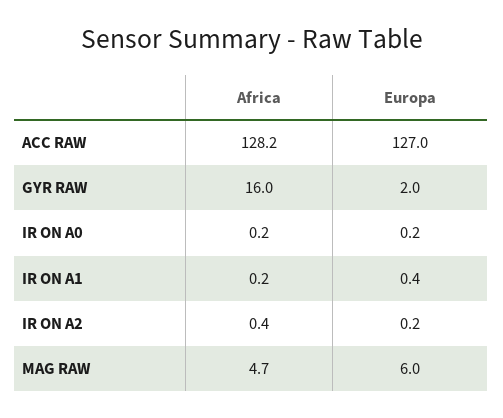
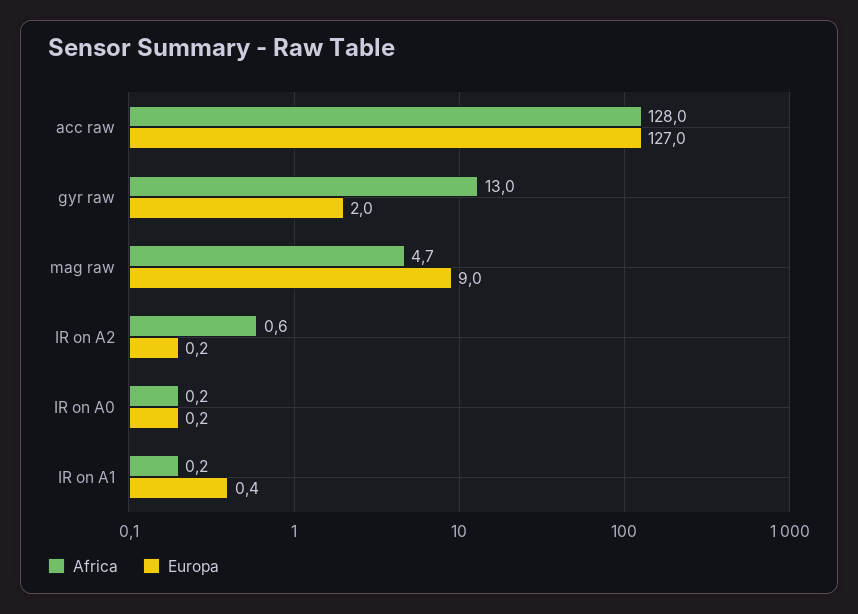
Africa, ACC RAW: 128.2 -> 128
Africa, GYR RAW: 16 -> 13
Africa, IR ON A2: 0.4 -> 0.6
Europa, MAG RAW: 6 -> 9

